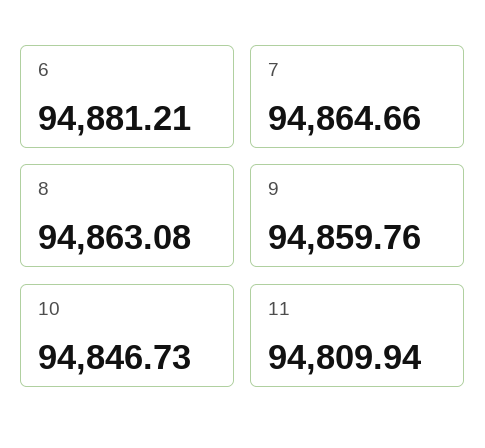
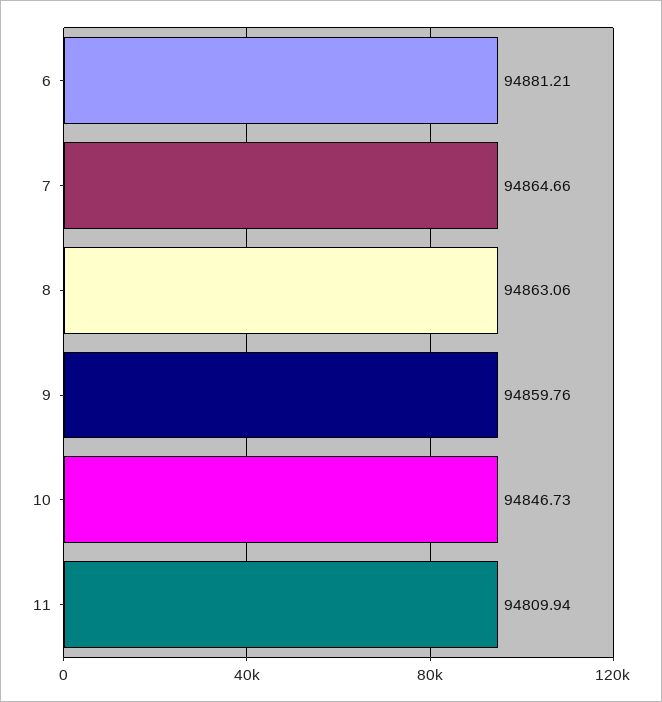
8: 94863.08 -> 94863.06

